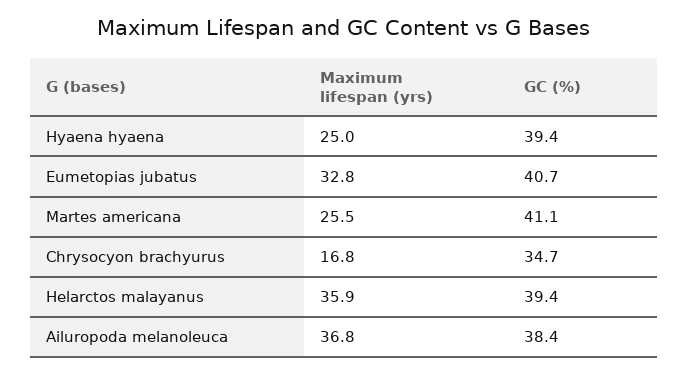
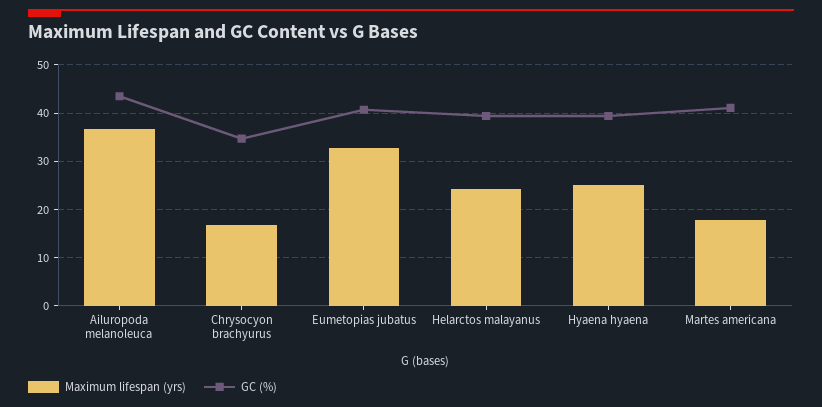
Maximum lifespan (yrs), Martes americana: 25.5 -> 18
Maximum lifespan (yrs), Helarctos malayanus: 35.9 -> 24
GC (%), Ailuropoda melanoleuca: 38.4 -> 44

